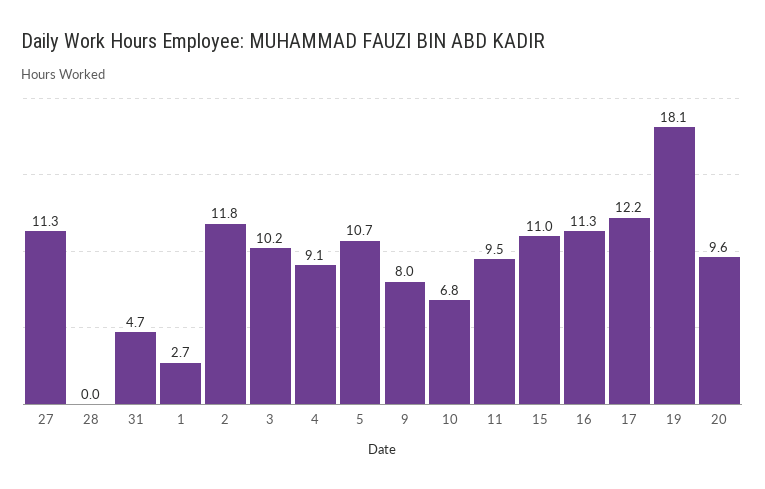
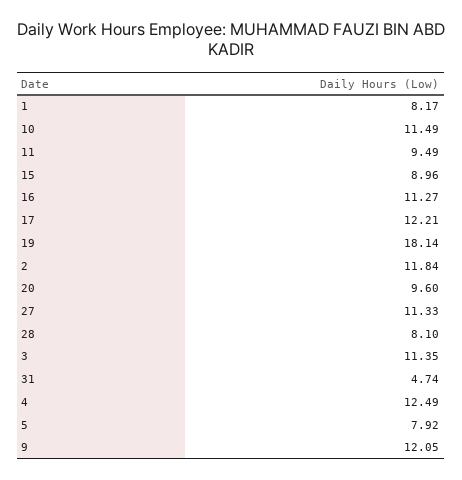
28: 0 -> 8.1
1: 2.7 -> 8.17
3: 10.2 -> 11.35
4: 9.1 -> 12.49
5: 10.7 -> 7.92
9: 8 -> 12.05
10: 6.8 -> 11.49
15: 11 -> 8.96

